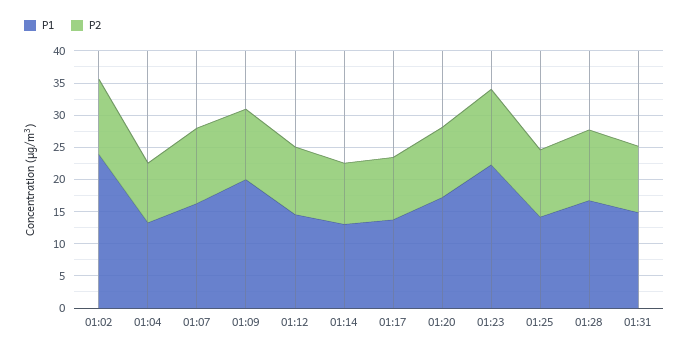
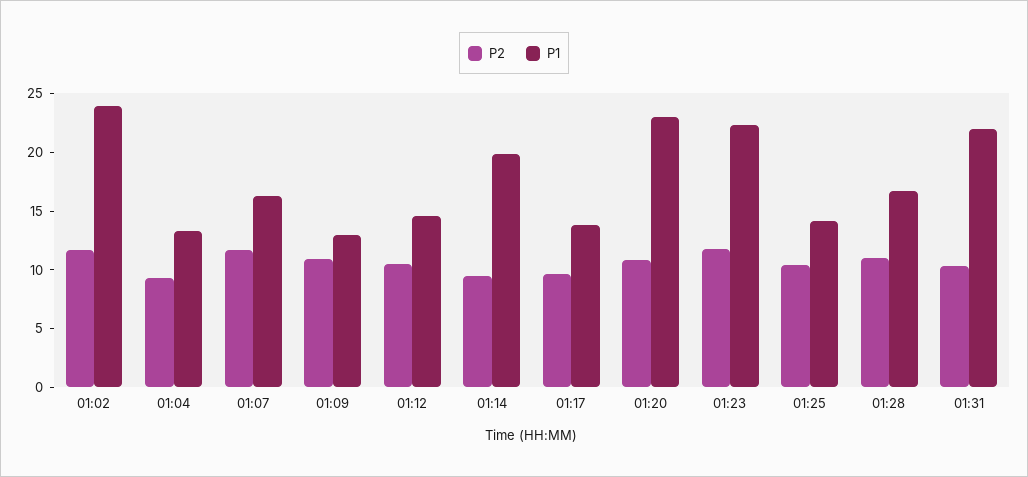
P1, 01:09: 20 -> 13
P1, 01:14: 12.5 -> 20
P1, 01:20: 17.5 -> 23
P1, 01:31: 15 -> 22

